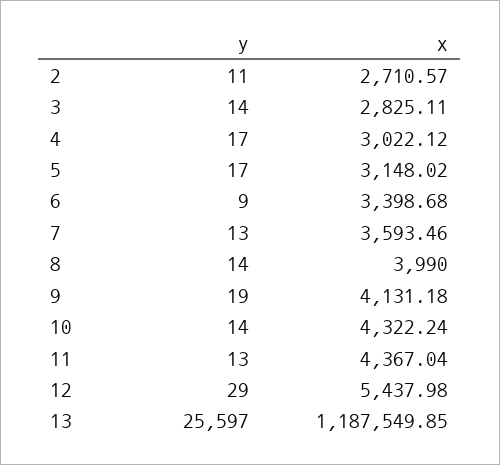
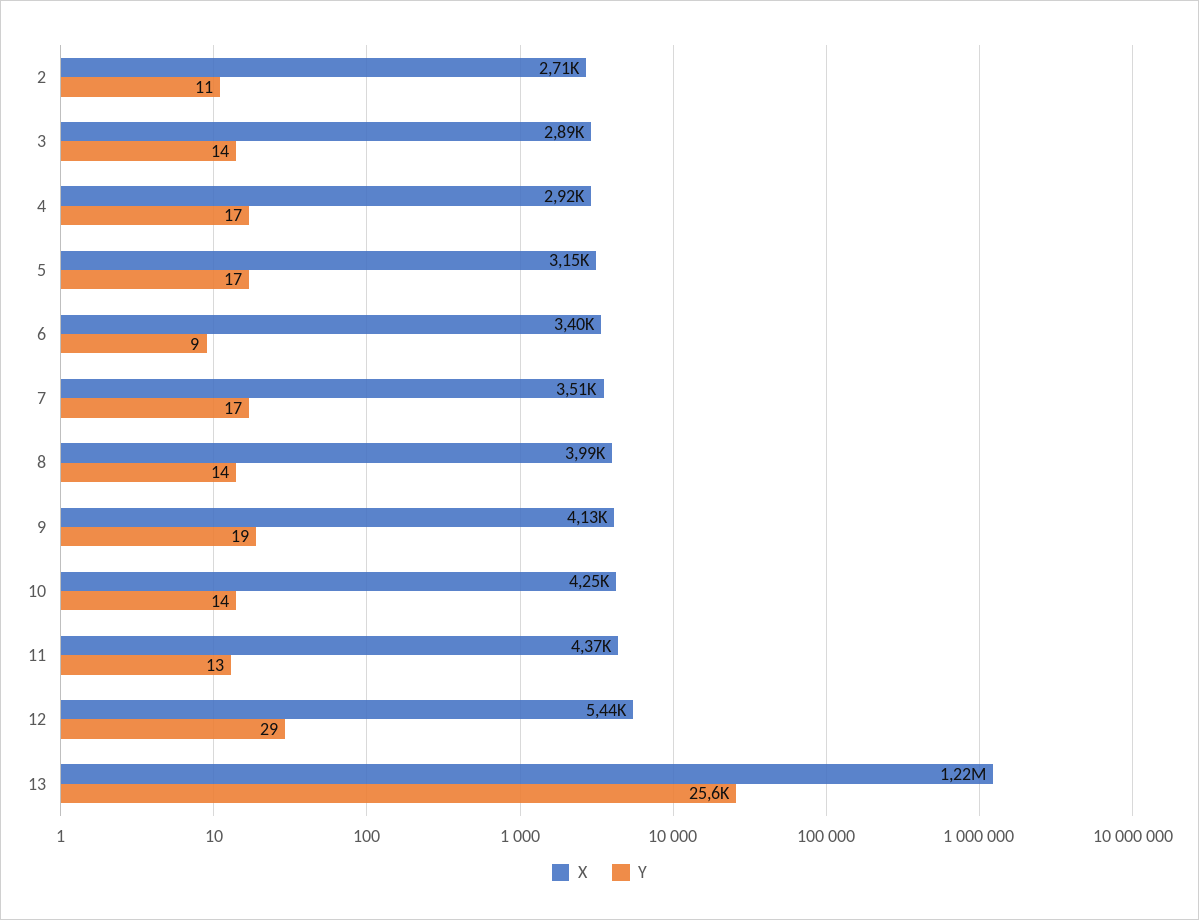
x, 3: 2825.11 -> 2890
x, 4: 3022.12 -> 2920
y, 7: 13 -> 17
x, 7: 3593.46 -> 3510
x, 10: 4322.24 -> 4250
x, 13: 1187549.85 -> 1220000

